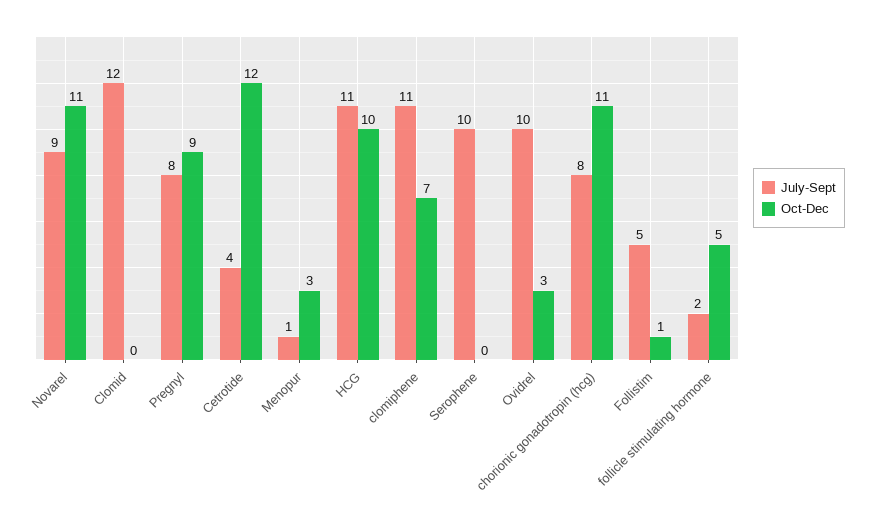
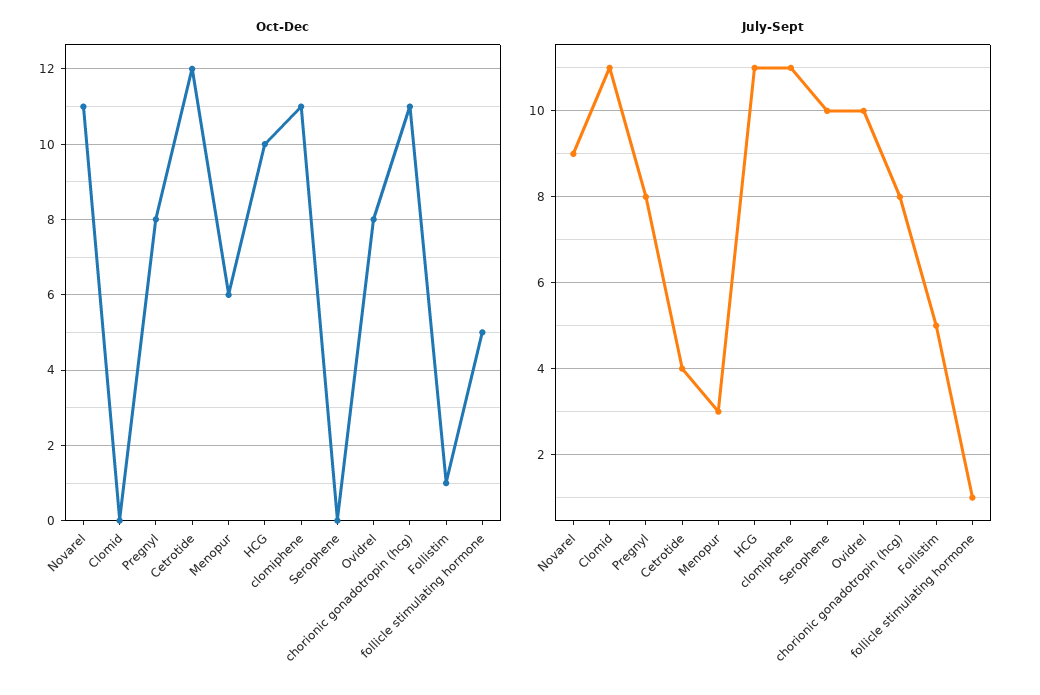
July-Sept, Clomid: 12 -> 11
Oct-Dec, Pregnyl: 9 -> 8
July-Sept, Menopur: 1 -> 3
Oct-Dec, Menopur: 3 -> 6
Oct-Dec, clomiphene: 7 -> 11
Oct-Dec, Ovidrel: 3 -> 8
July-Sept, follicle stimulating hormone: 2 -> 1

